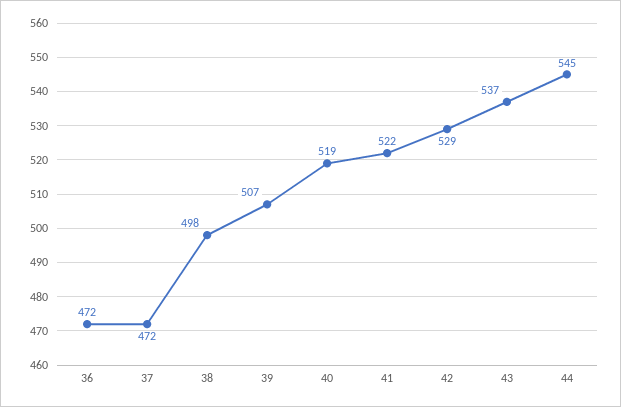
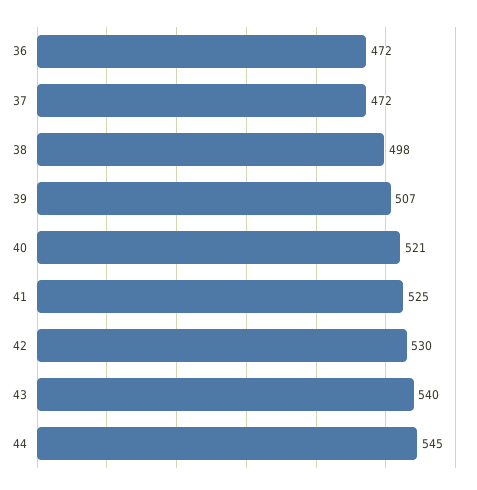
40: 519 -> 521
41: 522 -> 525
42: 529 -> 530
43: 537 -> 540

